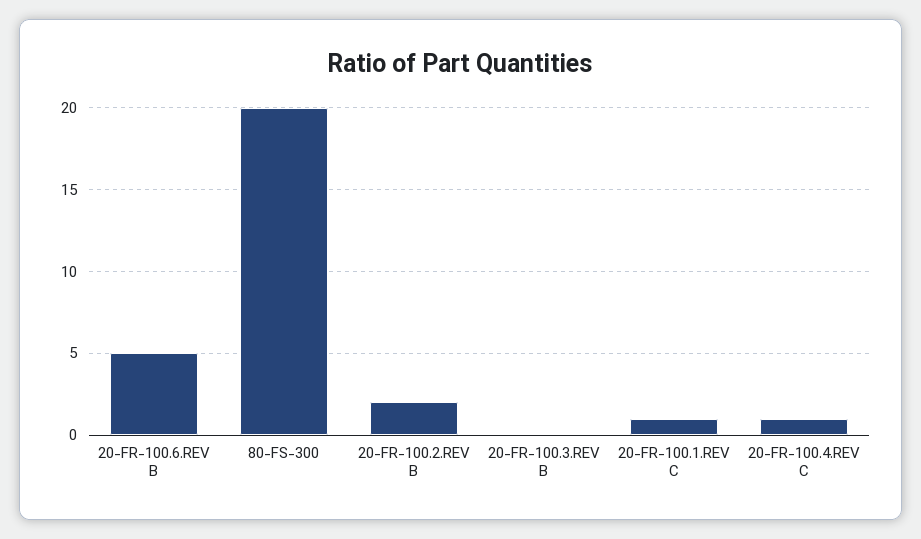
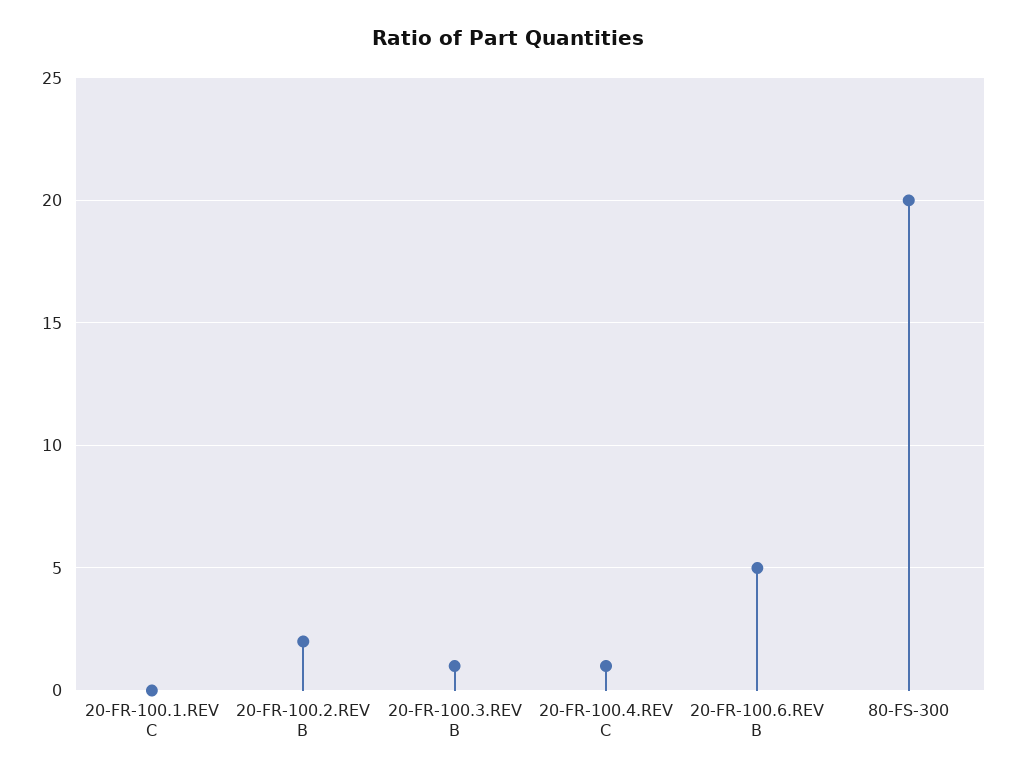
20-FR-100.3.REV B: 0 -> 1
20-FR-100.1.REV C: 1 -> 0

